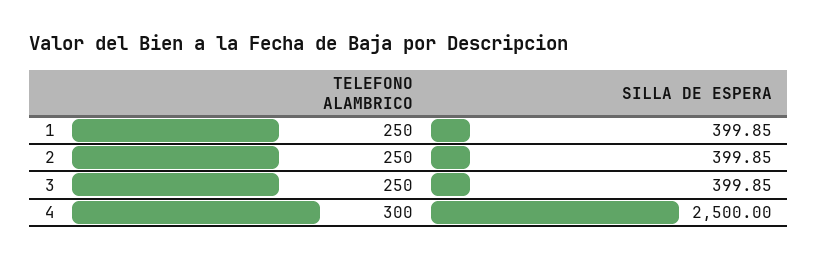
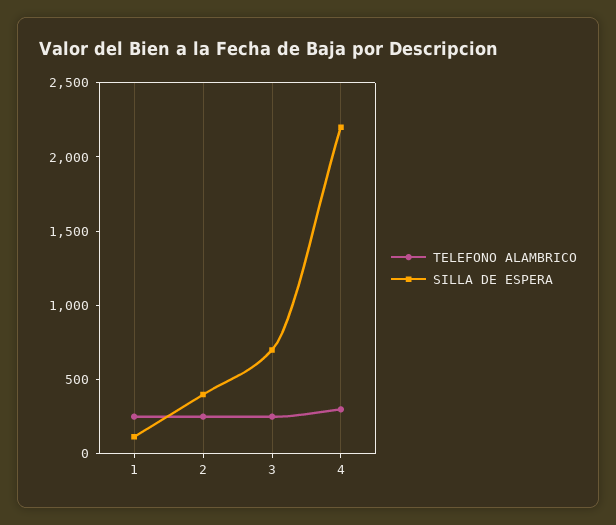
SILLA DE ESPERA, 1: 399.85 -> 100
SILLA DE ESPERA, 3: 399.85 -> 700
SILLA DE ESPERA, 4: 2500 -> 2200

